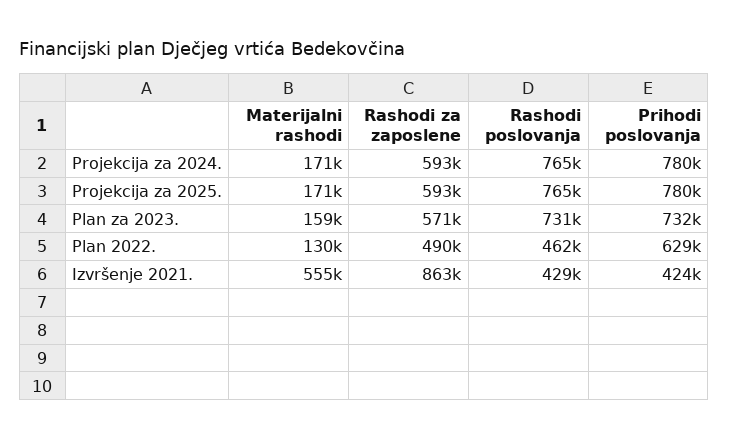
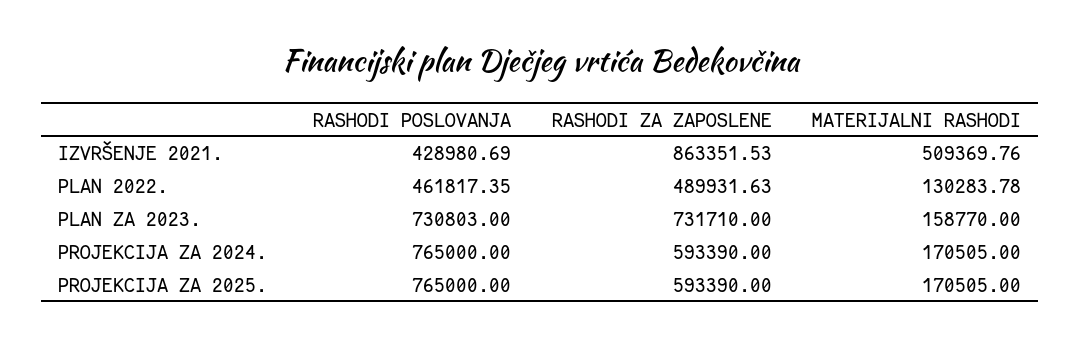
Prihodi poslovanja, Projekcija za 2024.: 780000 -> none
Prihodi poslovanja, Projekcija za 2025.: 780000 -> none
Rashodi za zaposlene, Plan za 2023.: 571000 -> 731710
Prihodi poslovanja, Plan za 2023.: 732000 -> none
Prihodi poslovanja, Plan 2022.: 629000 -> none
Materijalni rashodi, Izvršenje 2021.: 555000 -> 509369.76
Prihodi poslovanja, Izvršenje 2021.: 424000 -> none

